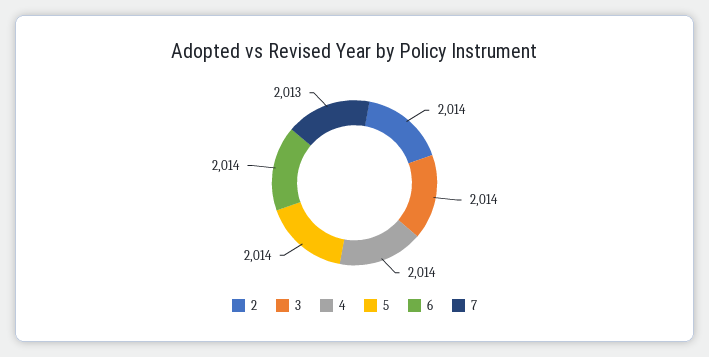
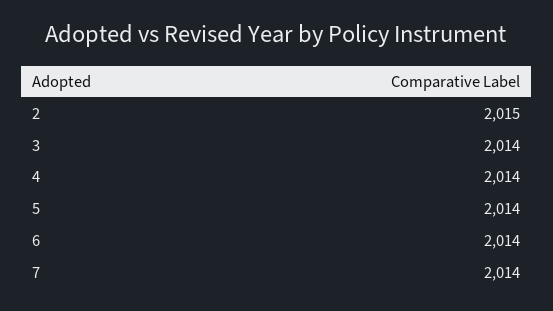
2: 2014 -> 2015
7: 2013 -> 2014

